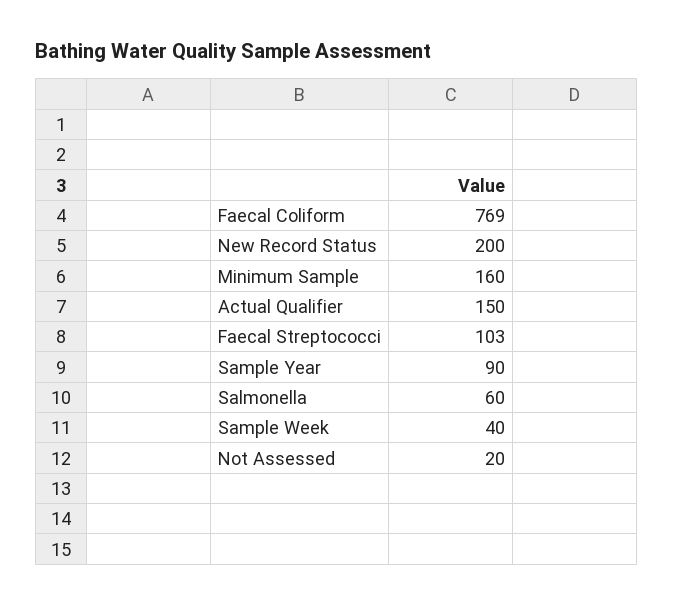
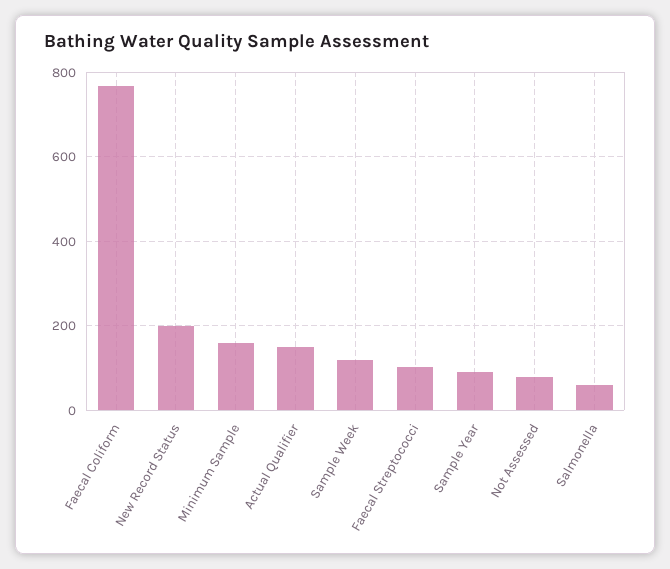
Sample Week: 40 -> 120
Not Assessed: 20 -> 80

